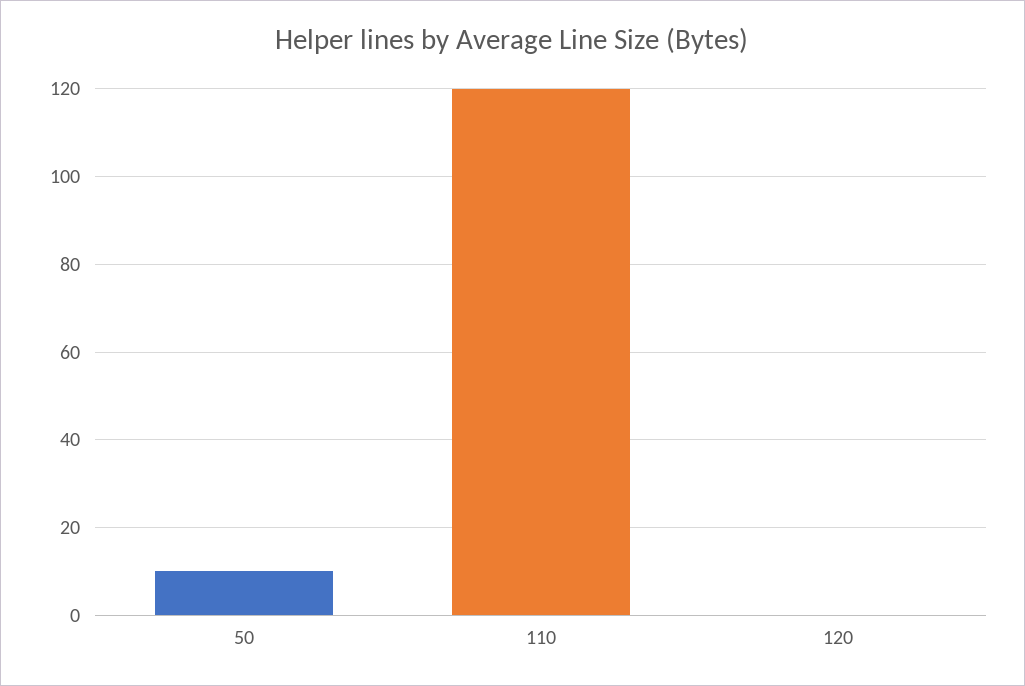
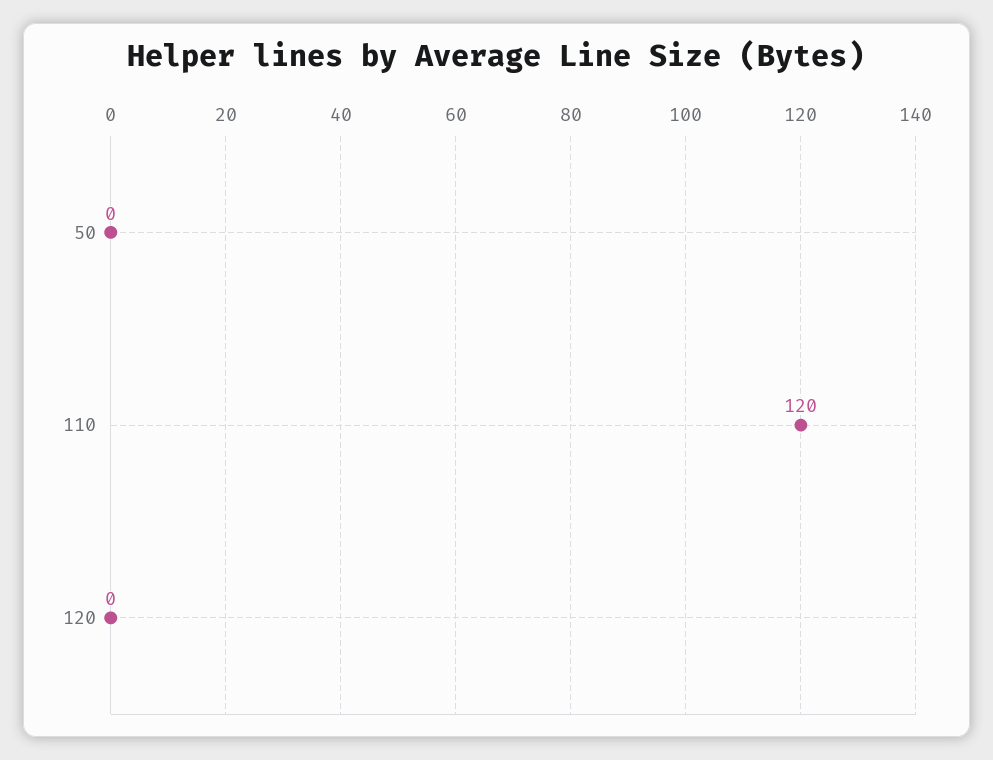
50: 10 -> 0

